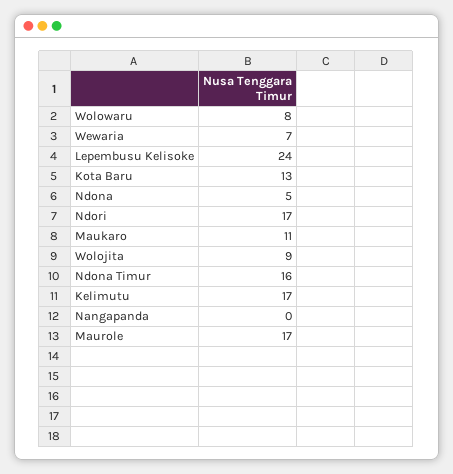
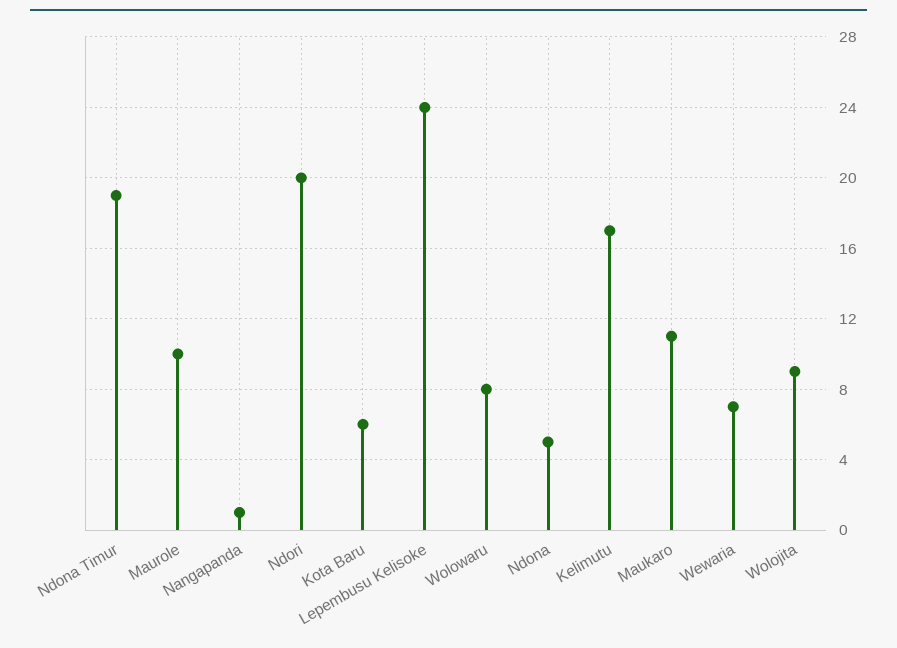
Kota Baru: 13 -> 6
Ndori: 17 -> 20
Ndona Timur: 16 -> 19
Nangapanda: 0 -> 1
Maurole: 17 -> 10

